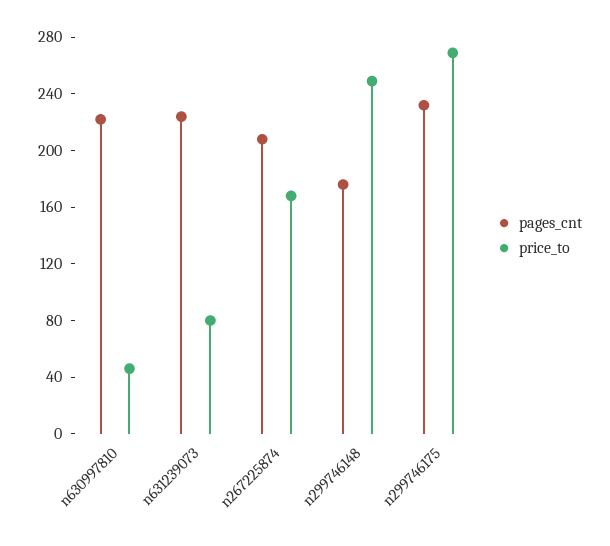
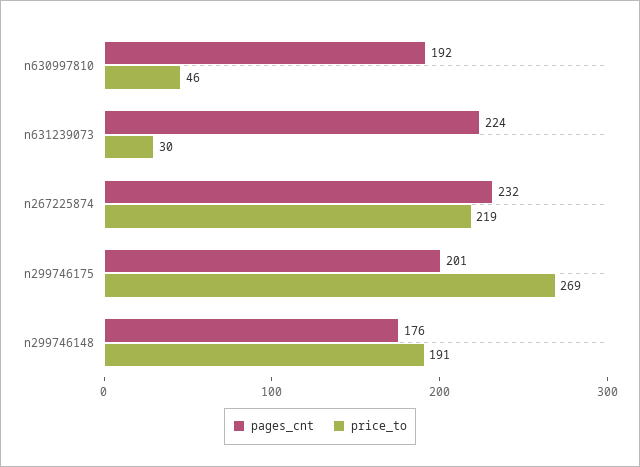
pages_cnt, n630997810: 220 -> 192
price_to, n631239073: 80 -> 30
pages_cnt, n267225874: 210 -> 232
price_to, n267225874: 170 -> 219
price_to, n299746148: 250 -> 191
pages_cnt, n299746175: 230 -> 201

